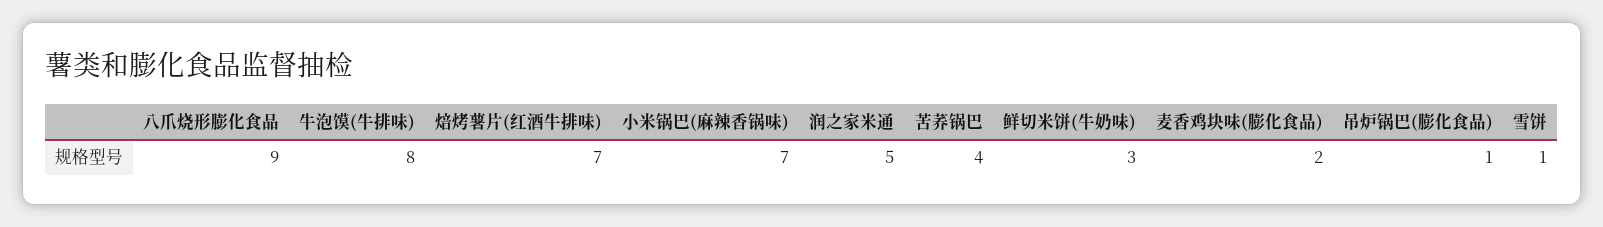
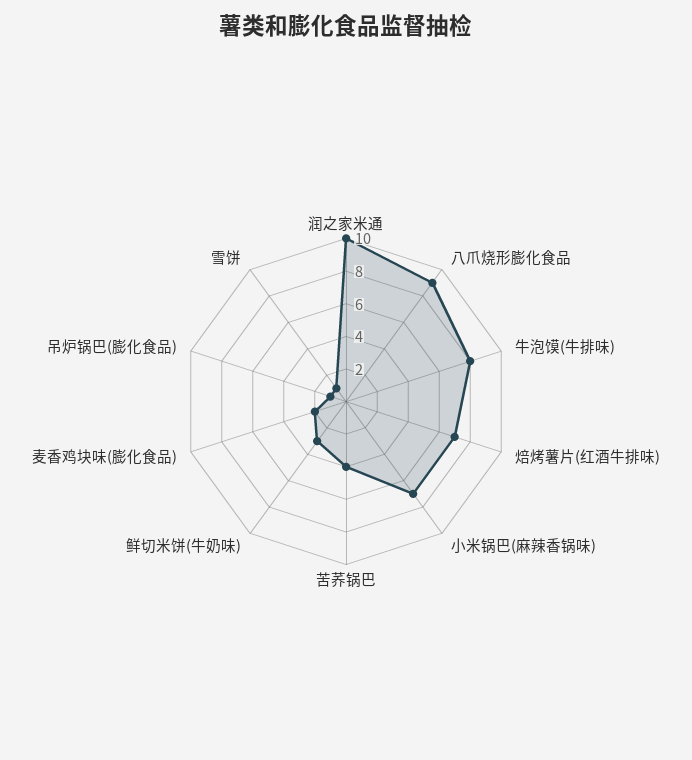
润之家米通: 5 -> 10

